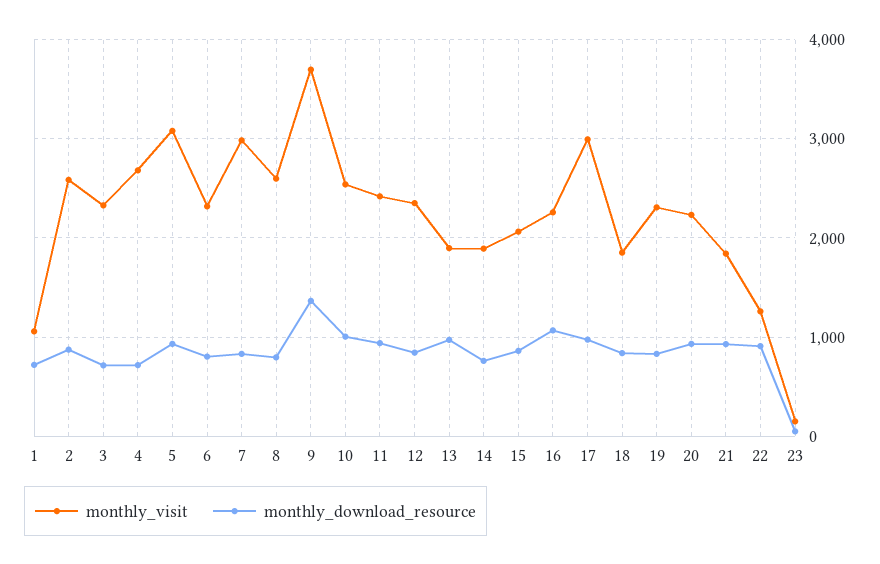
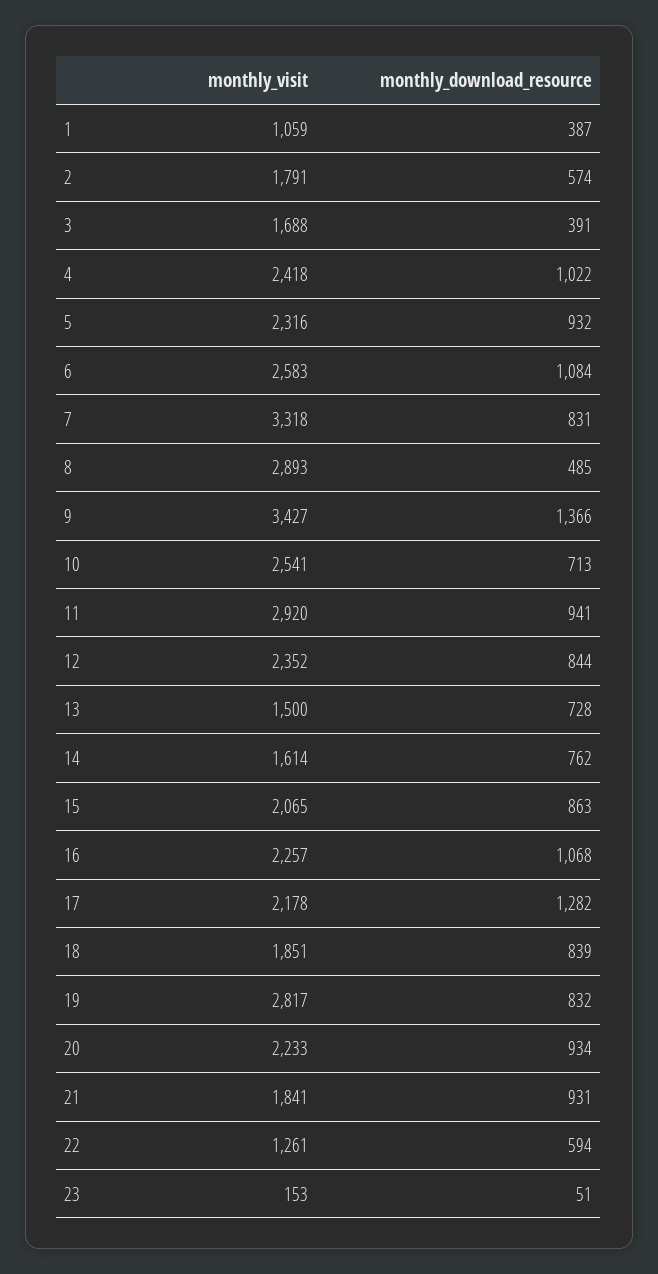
monthly_download_resource, 1: 700 -> 387
monthly_visit, 2: 2600 -> 1791
monthly_download_resource, 2: 900 -> 574
monthly_visit, 3: 2300 -> 1688
monthly_download_resource, 3: 700 -> 391
monthly_visit, 4: 2700 -> 2418
monthly_download_resource, 4: 700 -> 1022
monthly_visit, 5: 3100 -> 2316
monthly_visit, 6: 2300 -> 2583
monthly_download_resource, 6: 800 -> 1084
monthly_visit, 7: 3000 -> 3318
monthly_visit, 8: 2600 -> 2893
monthly_download_resource, 8: 800 -> 485
monthly_visit, 9: 3700 -> 3427
monthly_download_resource, 10: 1000 -> 713
monthly_visit, 11: 2400 -> 2920
monthly_visit, 13: 1900 -> 1500
monthly_download_resource, 13: 1000 -> 728
monthly_visit, 14: 1900 -> 1614
monthly_visit, 17: 3000 -> 2178
monthly_download_resource, 17: 1000 -> 1282
monthly_visit, 19: 2300 -> 2817
monthly_download_resource, 22: 900 -> 594

